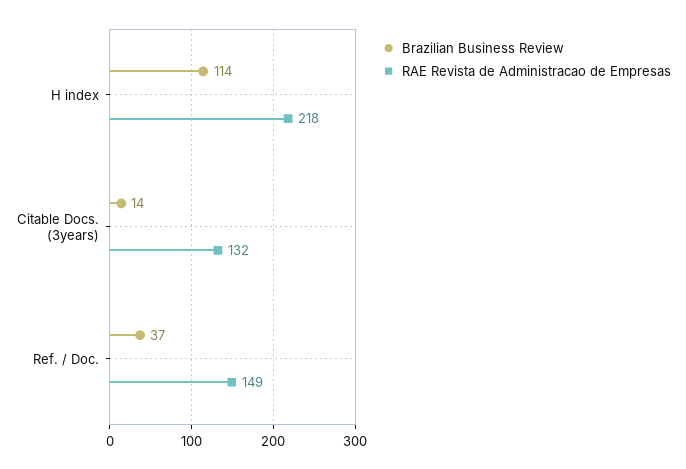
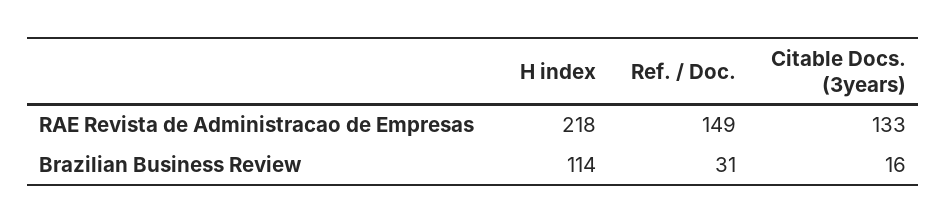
Brazilian Business Review, Citable Docs. (3years): 14 -> 16
RAE Revista de Administracao de Empresas, Citable Docs. (3years): 132 -> 133
Brazilian Business Review, Ref. / Doc.: 37 -> 31

